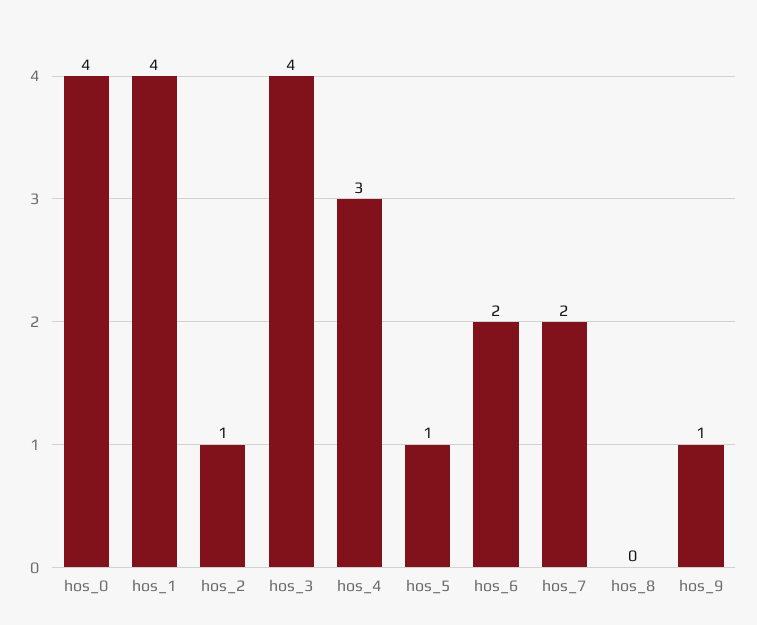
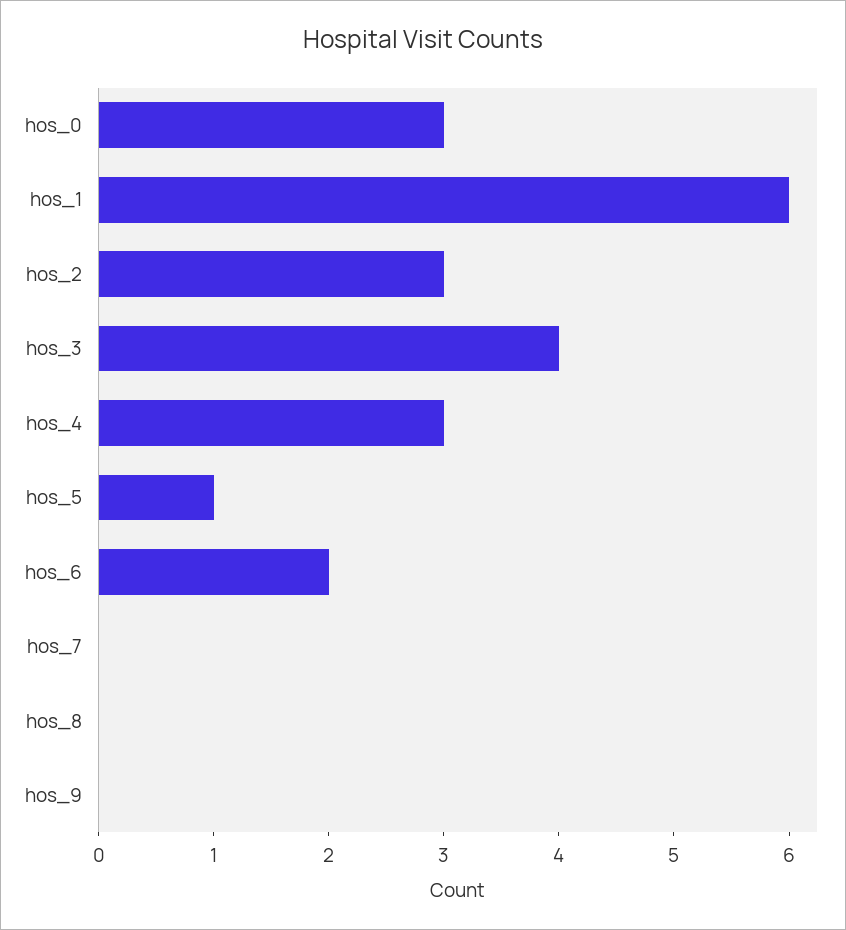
hos_0: 4 -> 3
hos_1: 4 -> 6
hos_2: 1 -> 3
hos_7: 2 -> 0
hos_9: 1 -> 0

